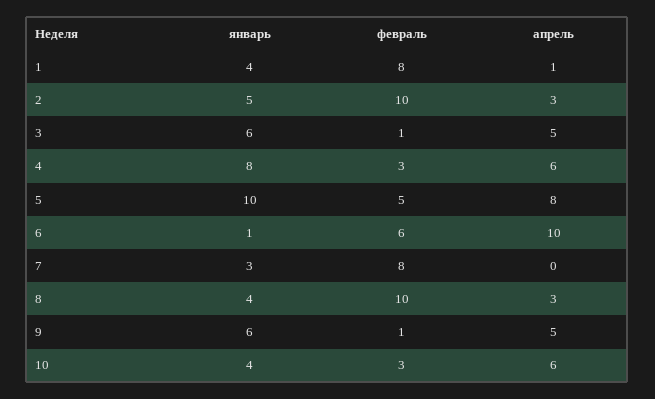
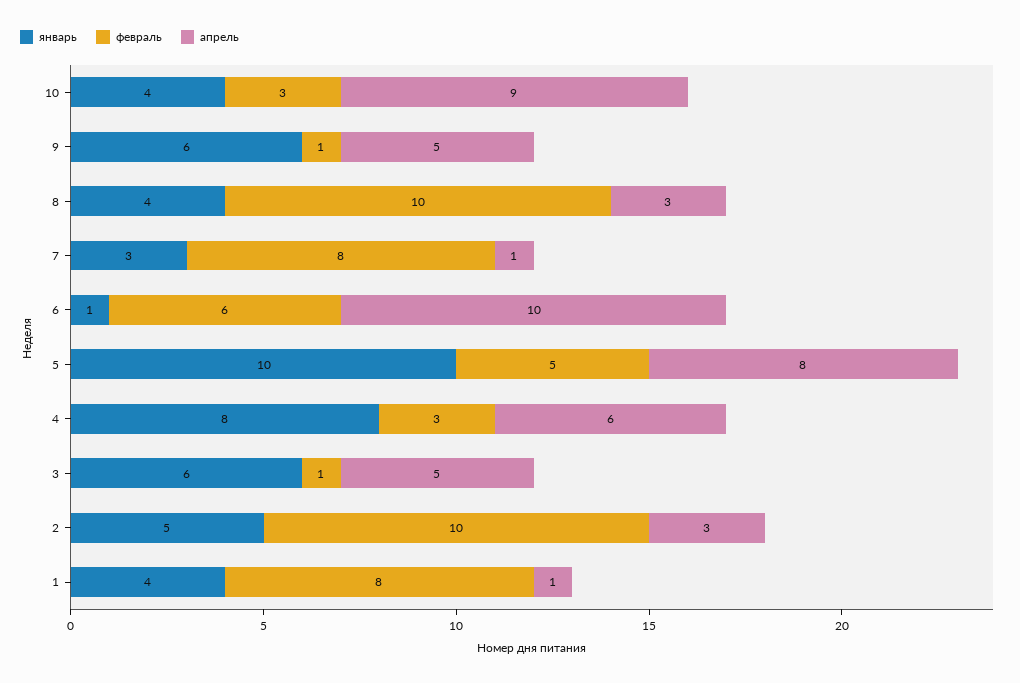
апрель, 7: 0 -> 1
апрель, 10: 6 -> 9

